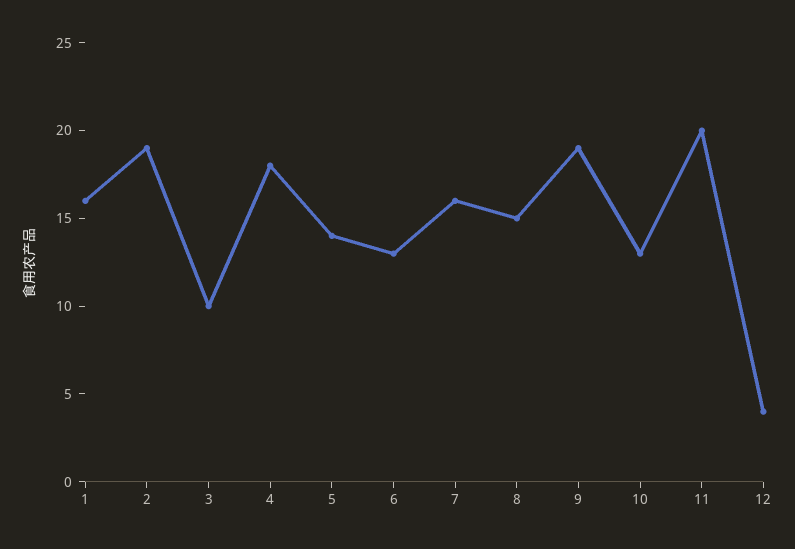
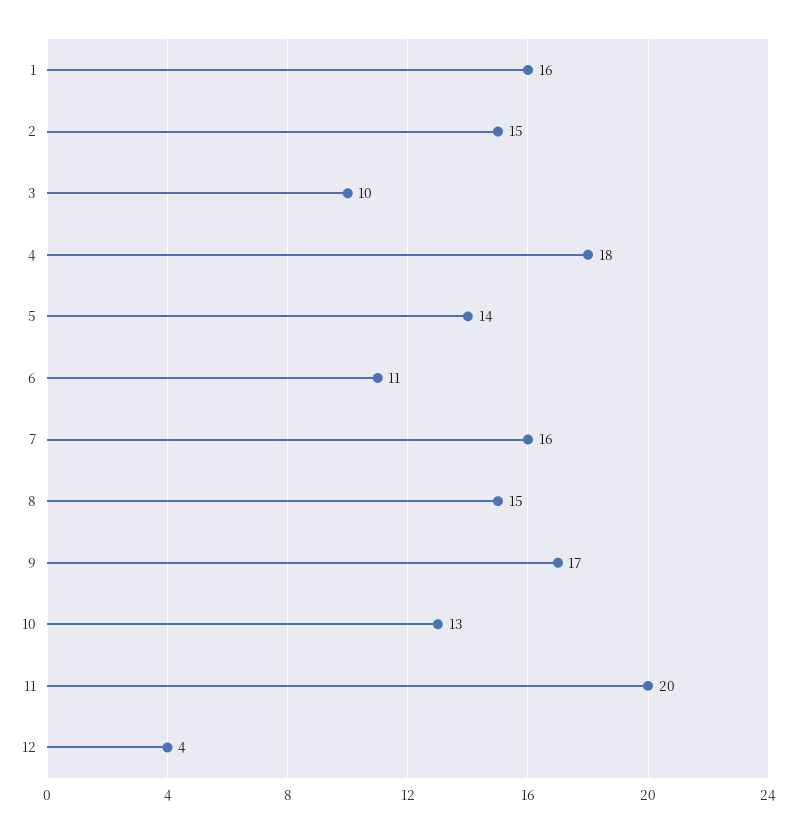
2: 19 -> 15
6: 13 -> 11
9: 19 -> 17

